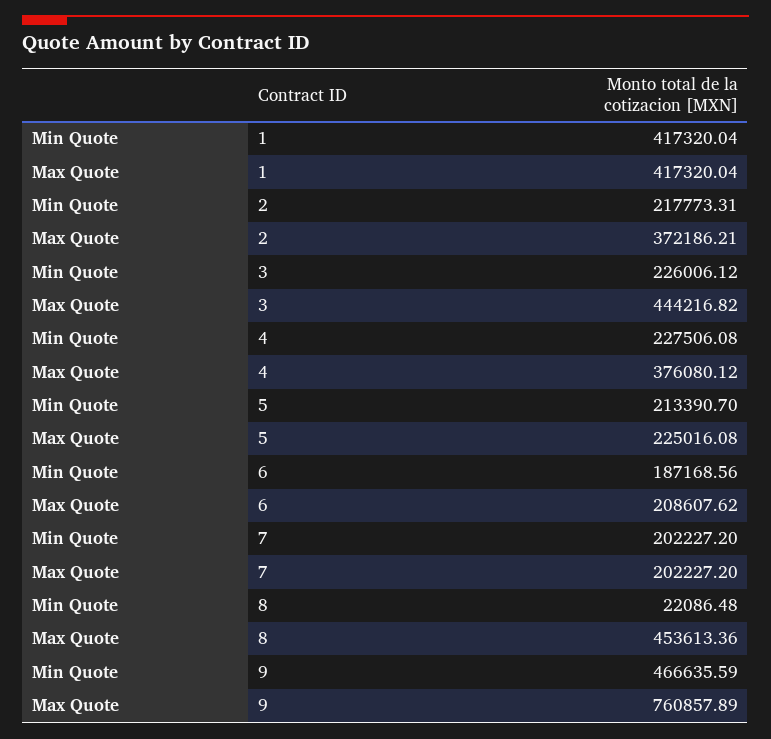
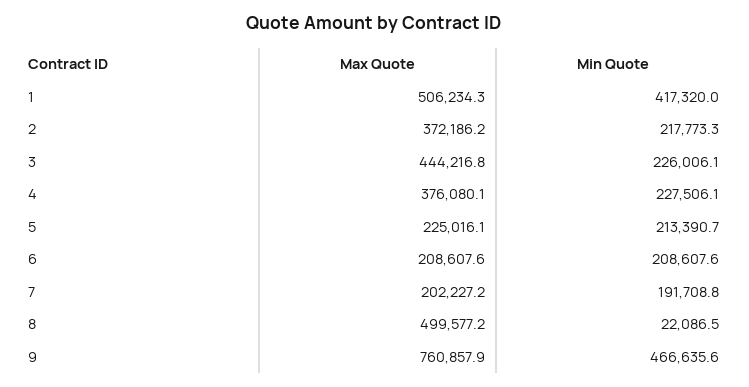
Max Quote, 1: 417320.04 -> 506234.3
Min Quote, 6: 187168.56 -> 208607.6
Min Quote, 7: 202227.2 -> 191708.8
Max Quote, 8: 453613.36 -> 499577.2

